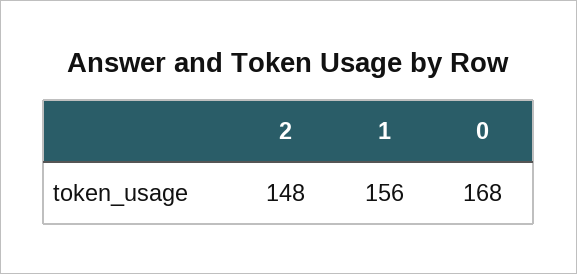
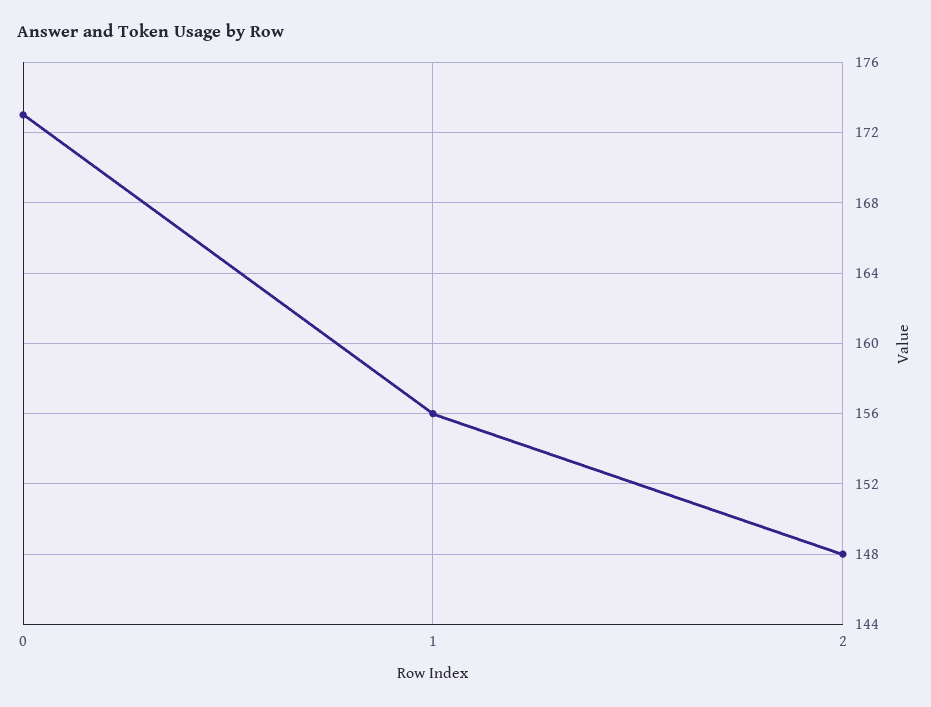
0: 168 -> 173

